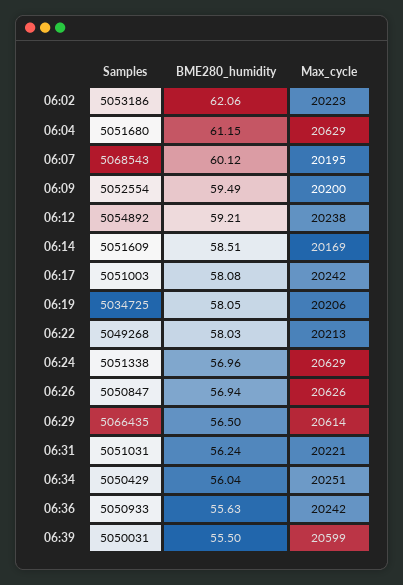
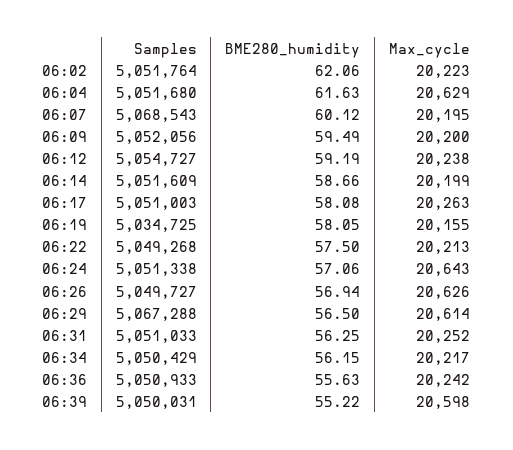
Samples, 06:02: 5053186 -> 5051764
BME280_humidity, 06:04: 61.15 -> 61.63
Samples, 06:09: 5052554 -> 5052056
Samples, 06:12: 5054892 -> 5054727
BME280_humidity, 06:12: 59.21 -> 59.19
BME280_humidity, 06:14: 58.51 -> 58.66
Max_cycle, 06:14: 20169 -> 20199
Max_cycle, 06:17: 20242 -> 20263
Max_cycle, 06:19: 20206 -> 20155
BME280_humidity, 06:22: 58.03 -> 57.5
BME280_humidity, 06:24: 56.96 -> 57.06
Max_cycle, 06:24: 20629 -> 20643
Samples, 06:26: 5050847 -> 5049727
Samples, 06:29: 5066435 -> 5067288
Samples, 06:31: 5051031 -> 5051033
BME280_humidity, 06:31: 56.24 -> 56.25
Max_cycle, 06:31: 20221 -> 20252
BME280_humidity, 06:34: 56.04 -> 56.15
Max_cycle, 06:34: 20251 -> 20217
BME280_humidity, 06:39: 55.5 -> 55.22
Max_cycle, 06:39: 20599 -> 20598

